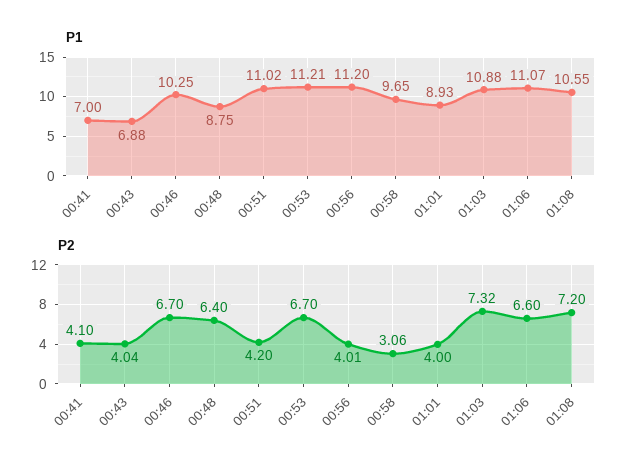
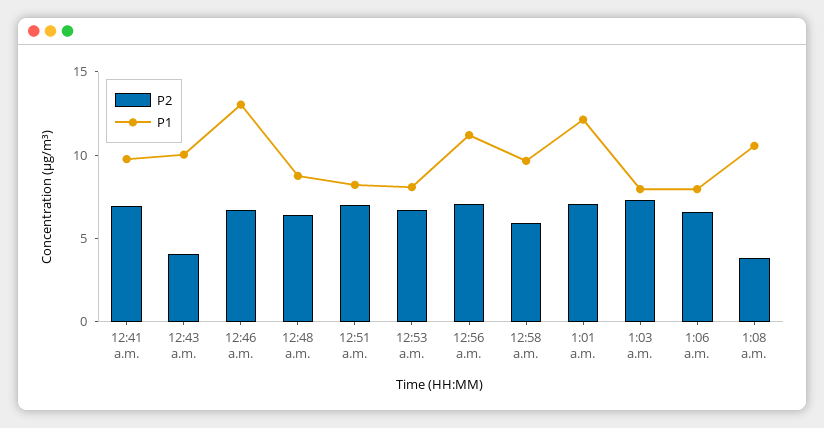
P1, 00:41: 7 -> 10
P1, 00:43: 6.88 -> 10
P1, 00:46: 10.25 -> 13
P1, 00:51: 11.02 -> 8
P1, 00:53: 11.21 -> 8
P1, 01:01: 8.93 -> 12
P1, 01:03: 10.88 -> 8
P1, 01:06: 11.07 -> 8
P2, 00:41: 4.1 -> 7
P2, 00:51: 4.2 -> 7
P2, 00:56: 4.01 -> 7
P2, 00:58: 3.06 -> 6
P2, 01:01: 4 -> 7
P2, 01:08: 7.2 -> 4

